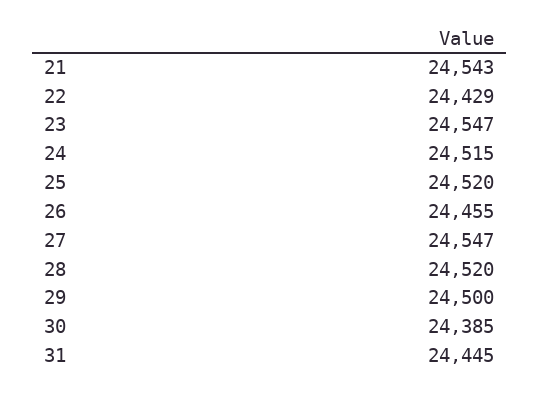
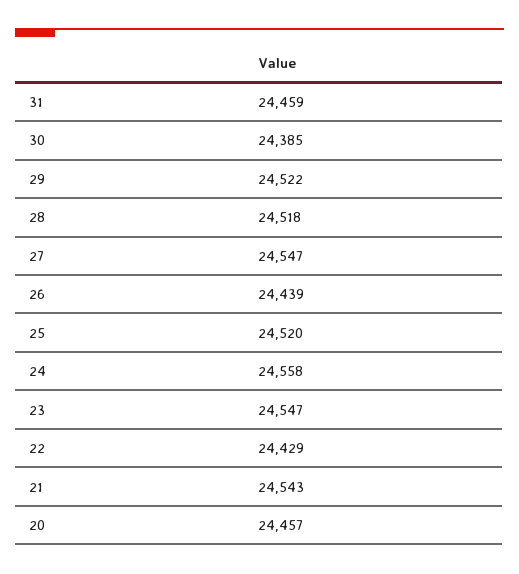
24: 24515 -> 24558
26: 24455 -> 24439
28: 24520 -> 24518
29: 24500 -> 24522
31: 24445 -> 24459
20: none -> 24457

